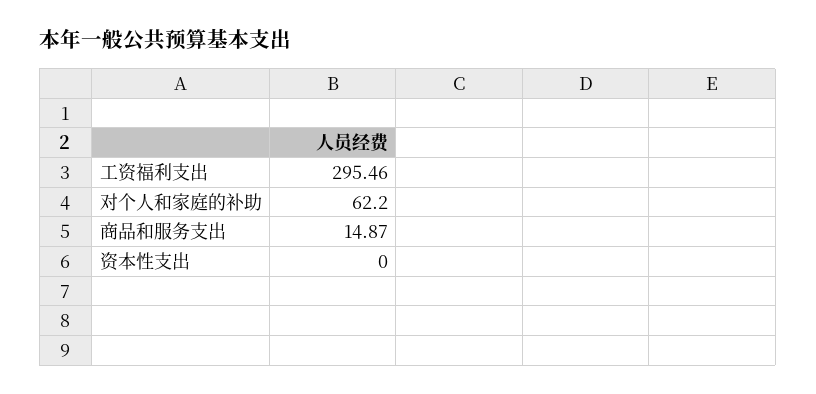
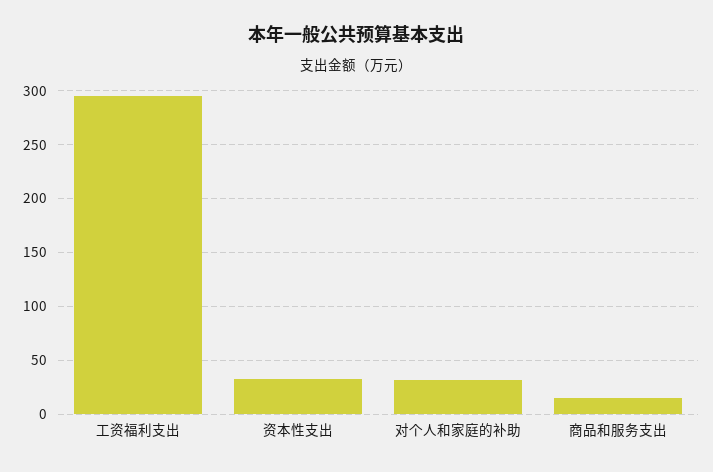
对个人和家庭的补助: 62.2 -> 30
资本性支出: 0 -> 30

